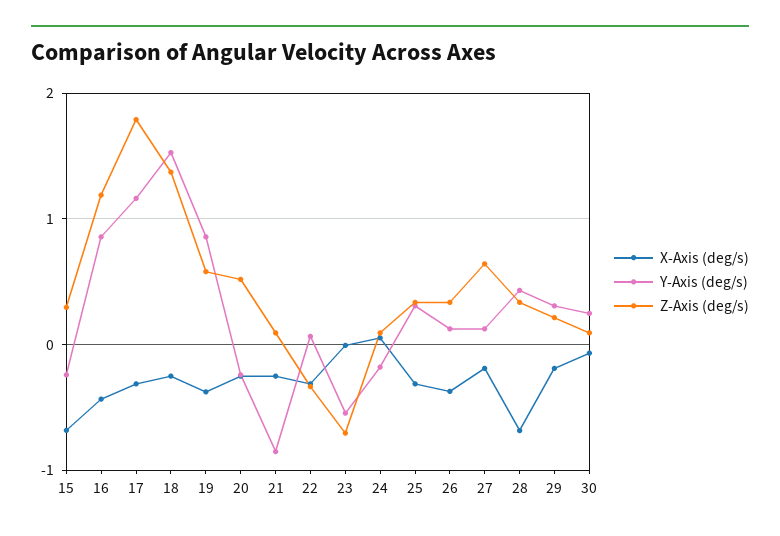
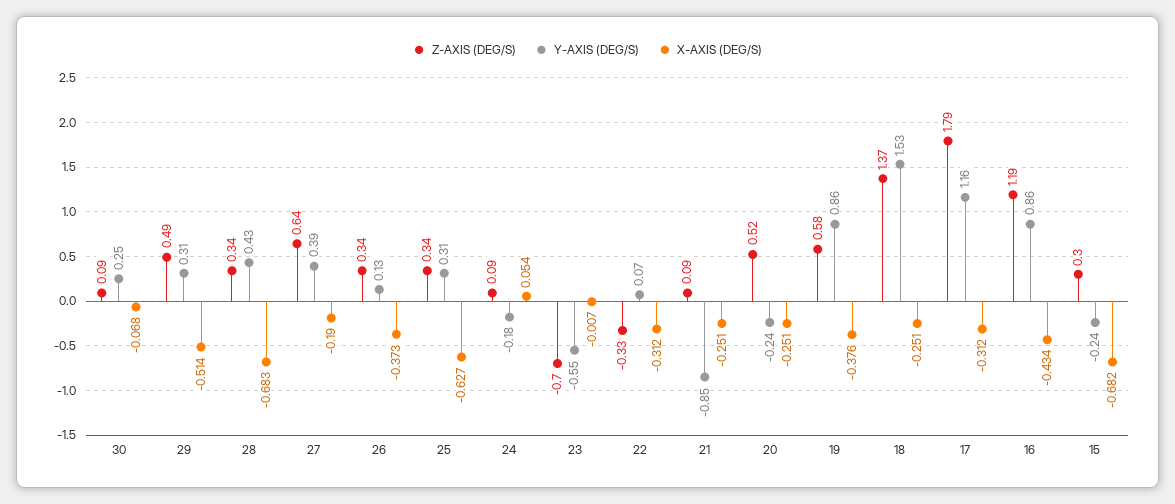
X-Axis (deg/s), 25: -0.3 -> -0.627
Y-Axis (deg/s), 27: 0.1 -> 0.39
X-Axis (deg/s), 29: -0.2 -> -0.514
Z-Axis (deg/s), 29: 0.2 -> 0.49

